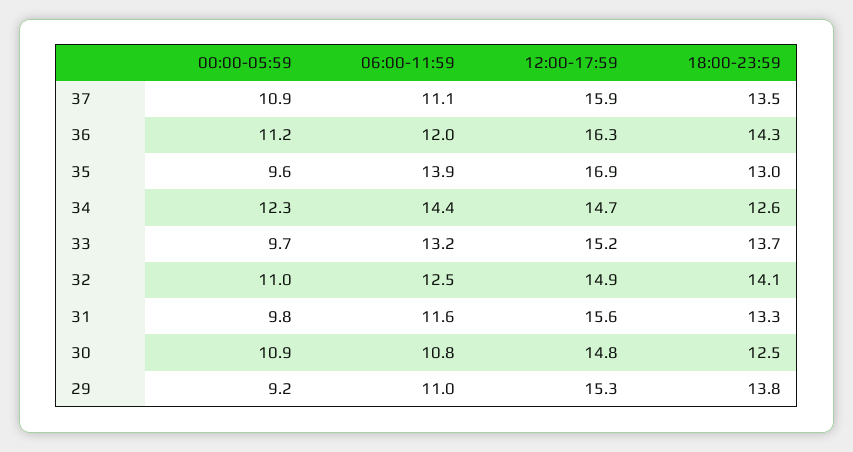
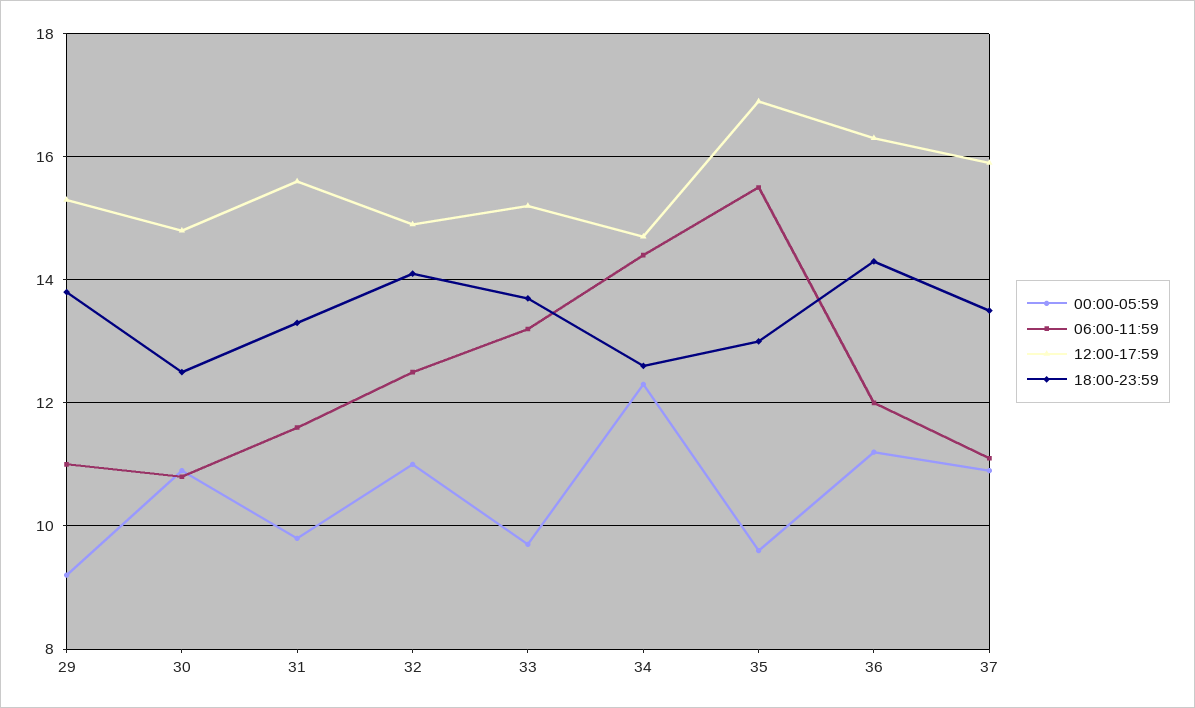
06:00-11:59, 35: 13.9 -> 15.5

